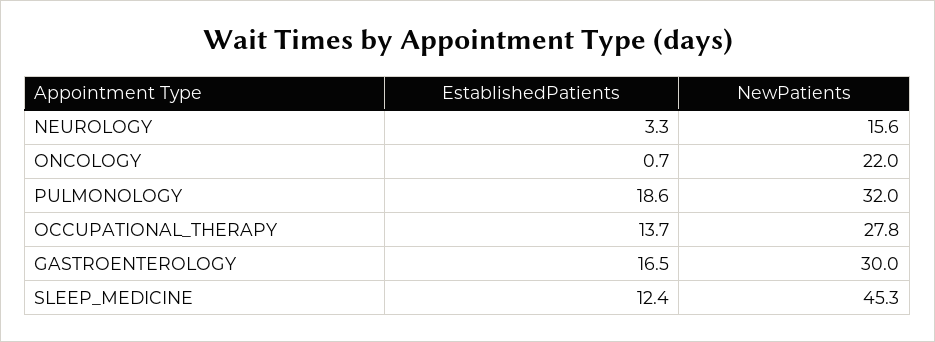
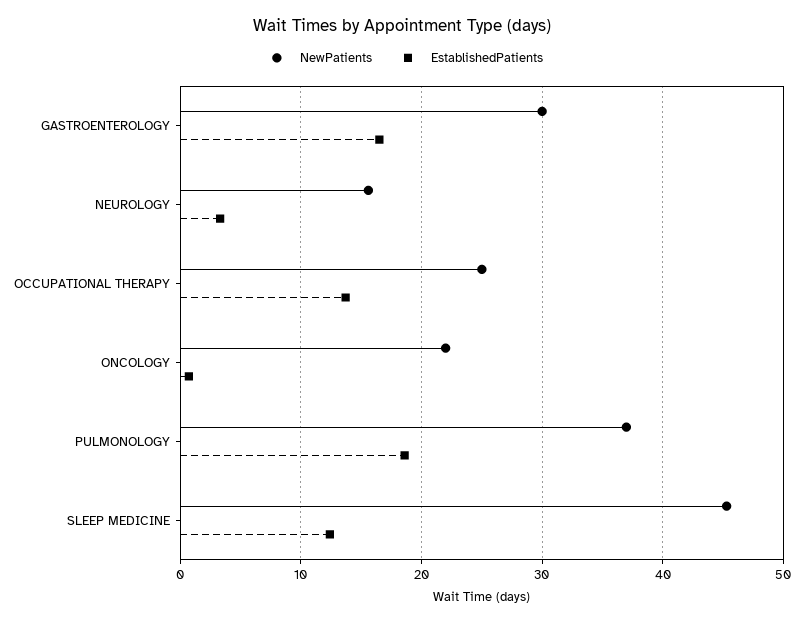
NewPatients, PULMONOLOGY: 32 -> 37
NewPatients, OCCUPATIONAL_THERAPY: 27.8 -> 25

